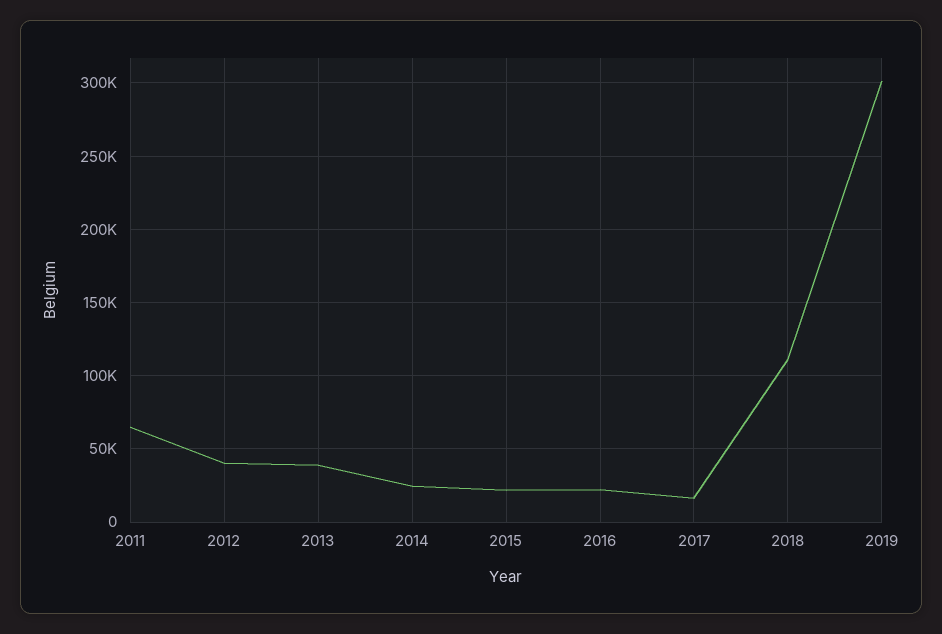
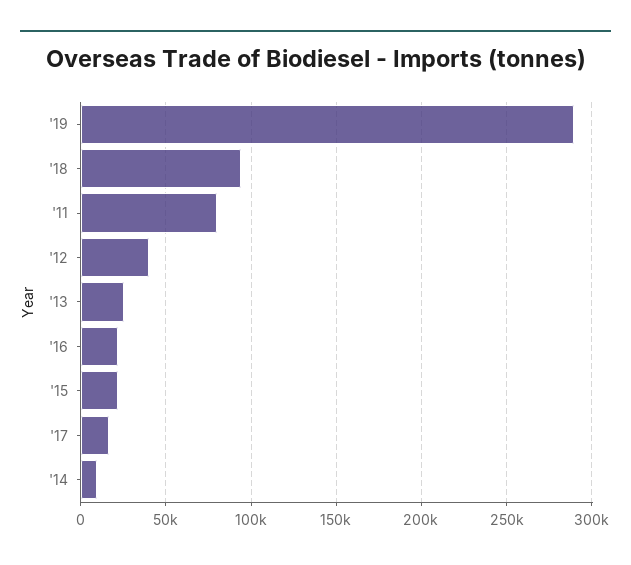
2011: 65000 -> 80000
2013: 40000 -> 25000
2014: 25000 -> 10000
2018: 110000 -> 95000
2019: 300000 -> 290000

